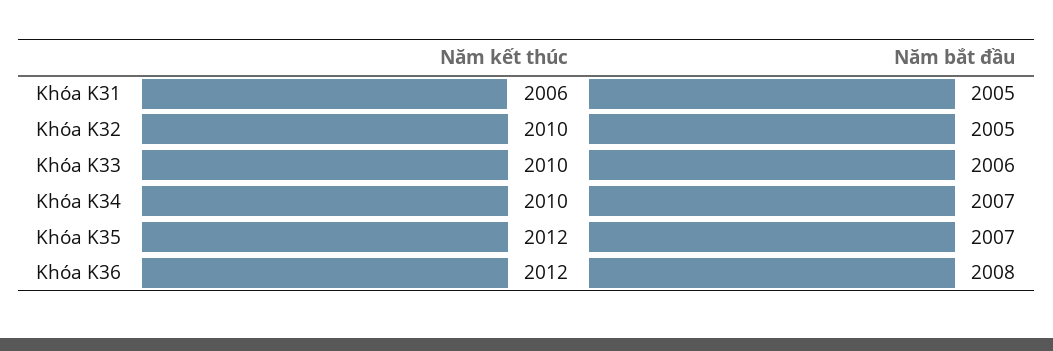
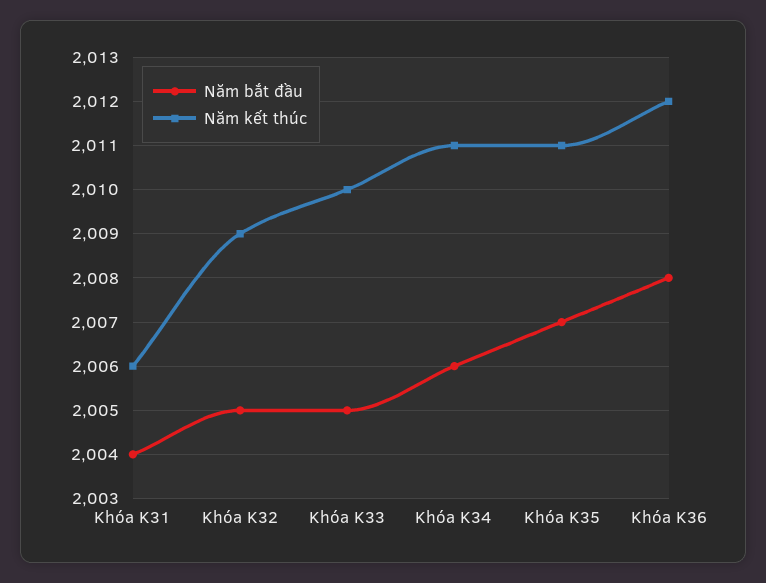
Năm bắt đầu, Khóa K31: 2005 -> 2004
Năm kết thúc, Khóa K32: 2010 -> 2009
Năm bắt đầu, Khóa K33: 2006 -> 2005
Năm kết thúc, Khóa K34: 2010 -> 2011
Năm bắt đầu, Khóa K34: 2007 -> 2006
Năm kết thúc, Khóa K35: 2012 -> 2011

